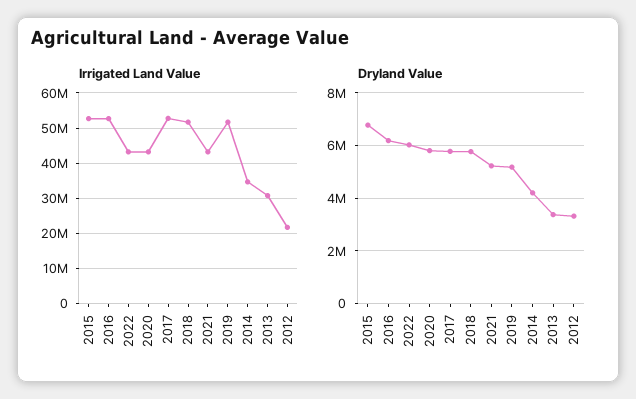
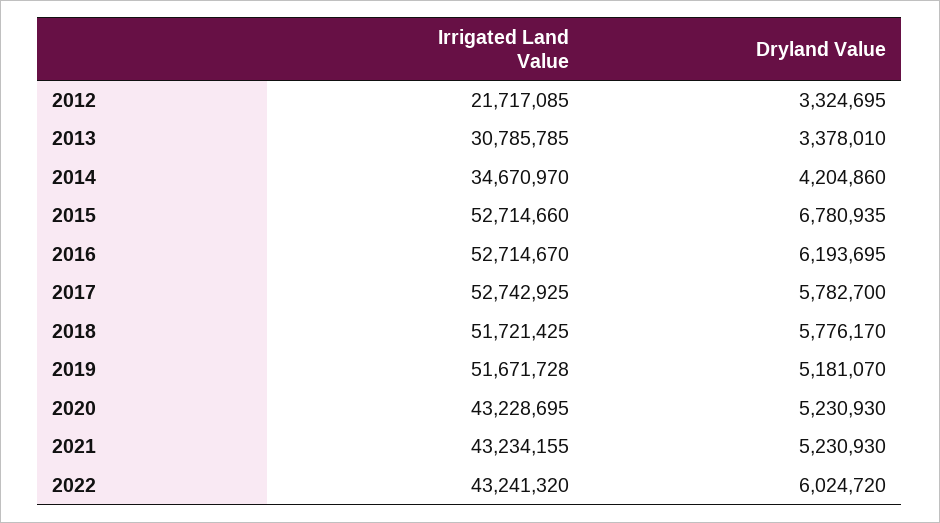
Dryland Value, 2020: 5750000 -> 5230930

